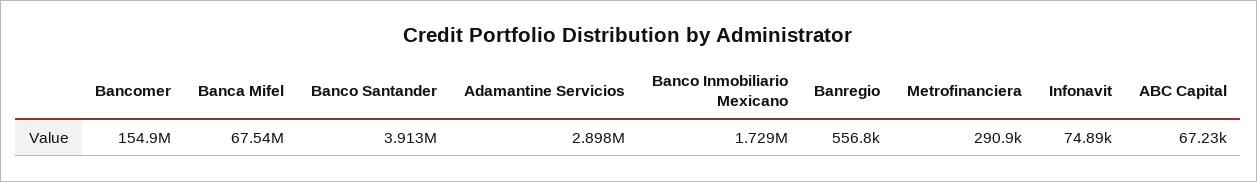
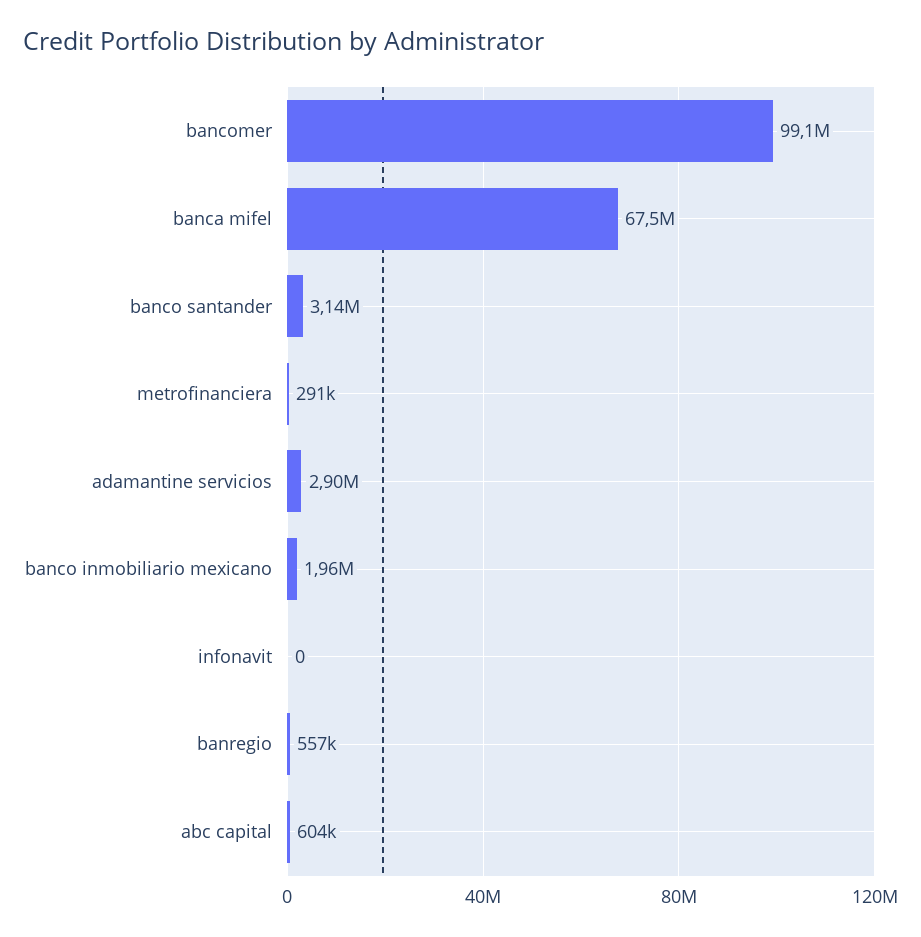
Bancomer: 154900000 -> 99100000
Banco Santander: 3913000 -> 3140000
Banco Inmobiliario Mexicano: 1729000 -> 1960000
Infonavit: 74890 -> 0
ABC Capital: 67230 -> 604000

